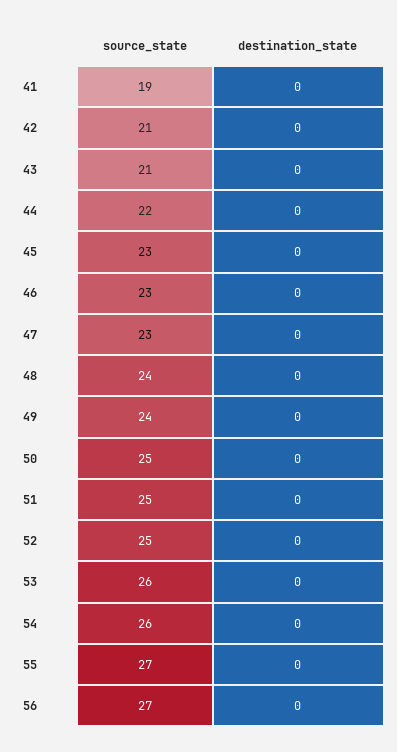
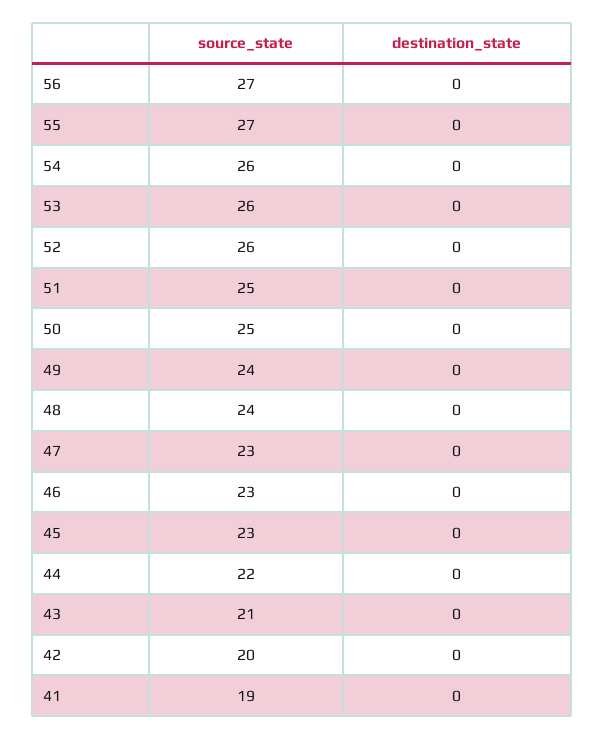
source_state, 42: 21 -> 20
source_state, 52: 25 -> 26

